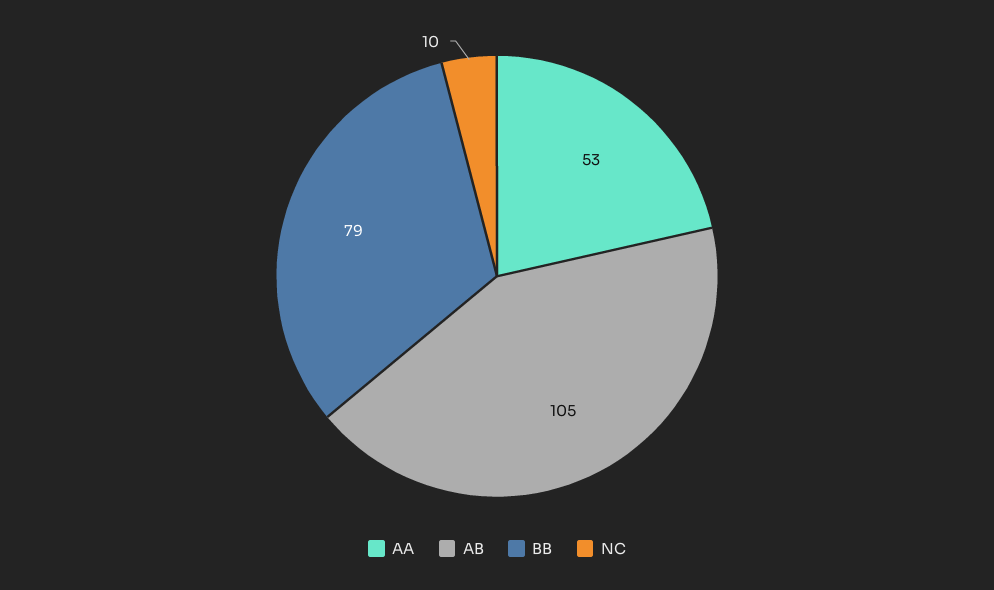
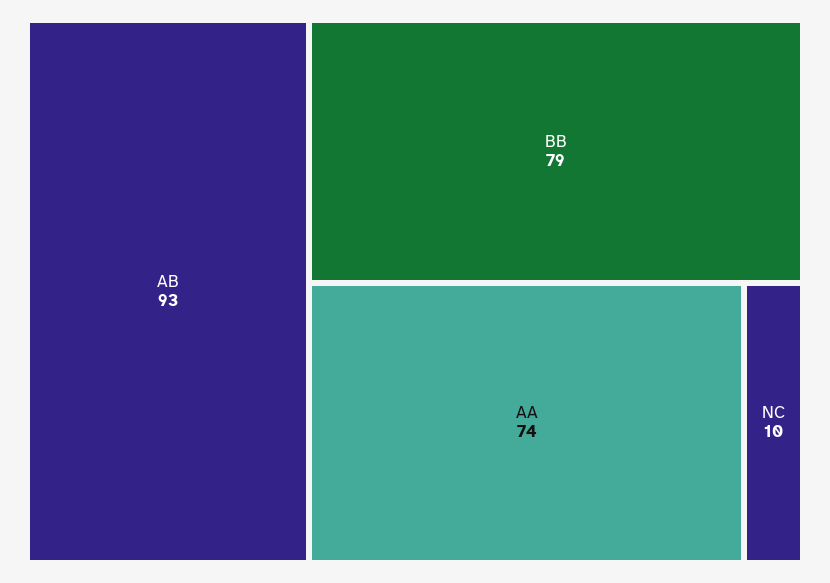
AA: 53 -> 74
AB: 105 -> 93

